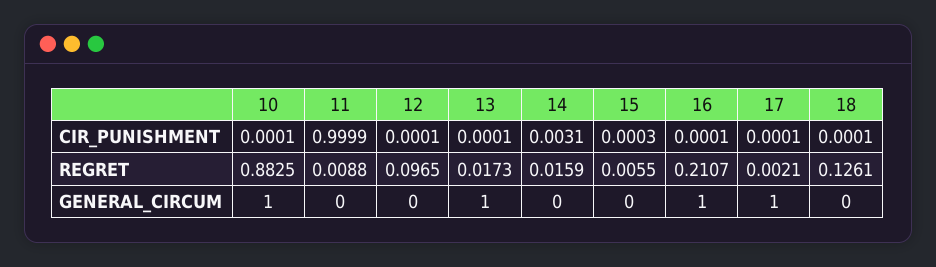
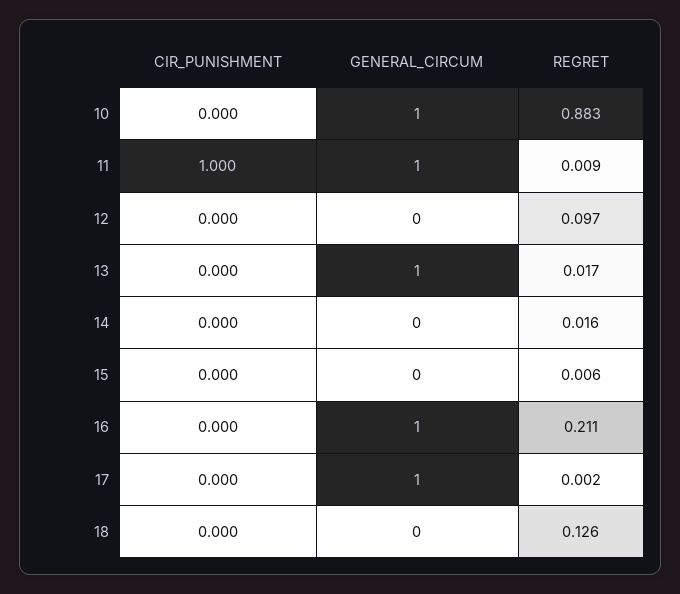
14, CIR_PUNISHMENT: 0.0031 -> 0
11, GENERAL_CIRCUM: 0 -> 1

